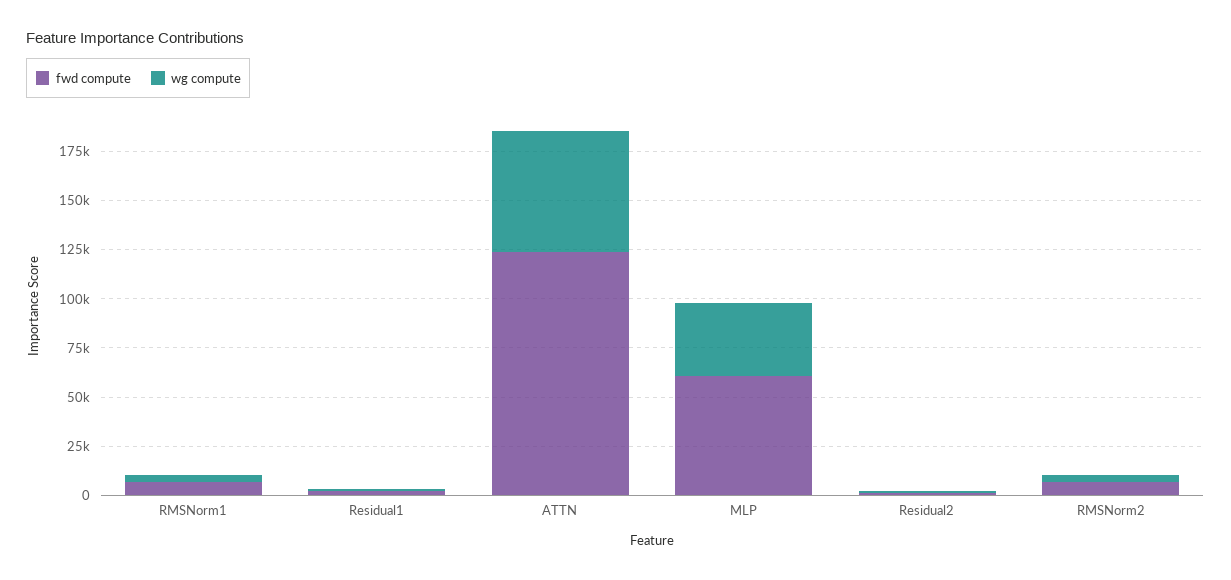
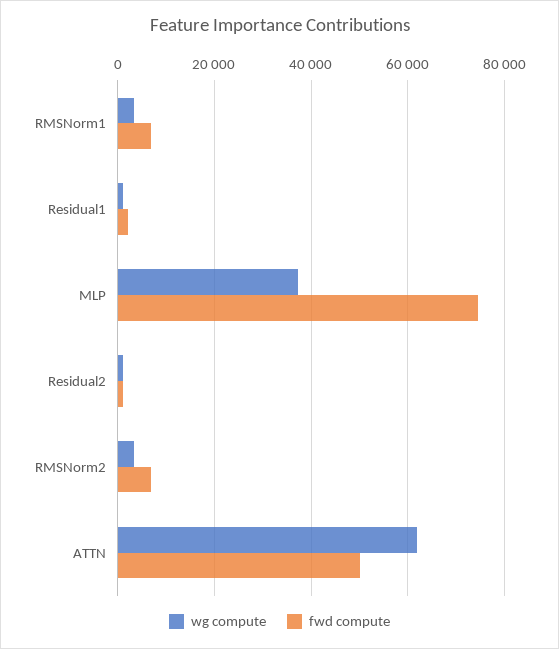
fwd compute, ATTN: 125000 -> 50000
fwd compute, MLP: 60000 -> 74000

